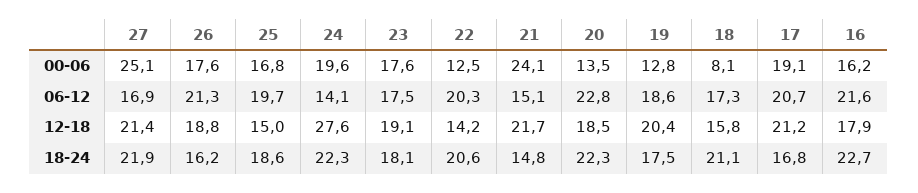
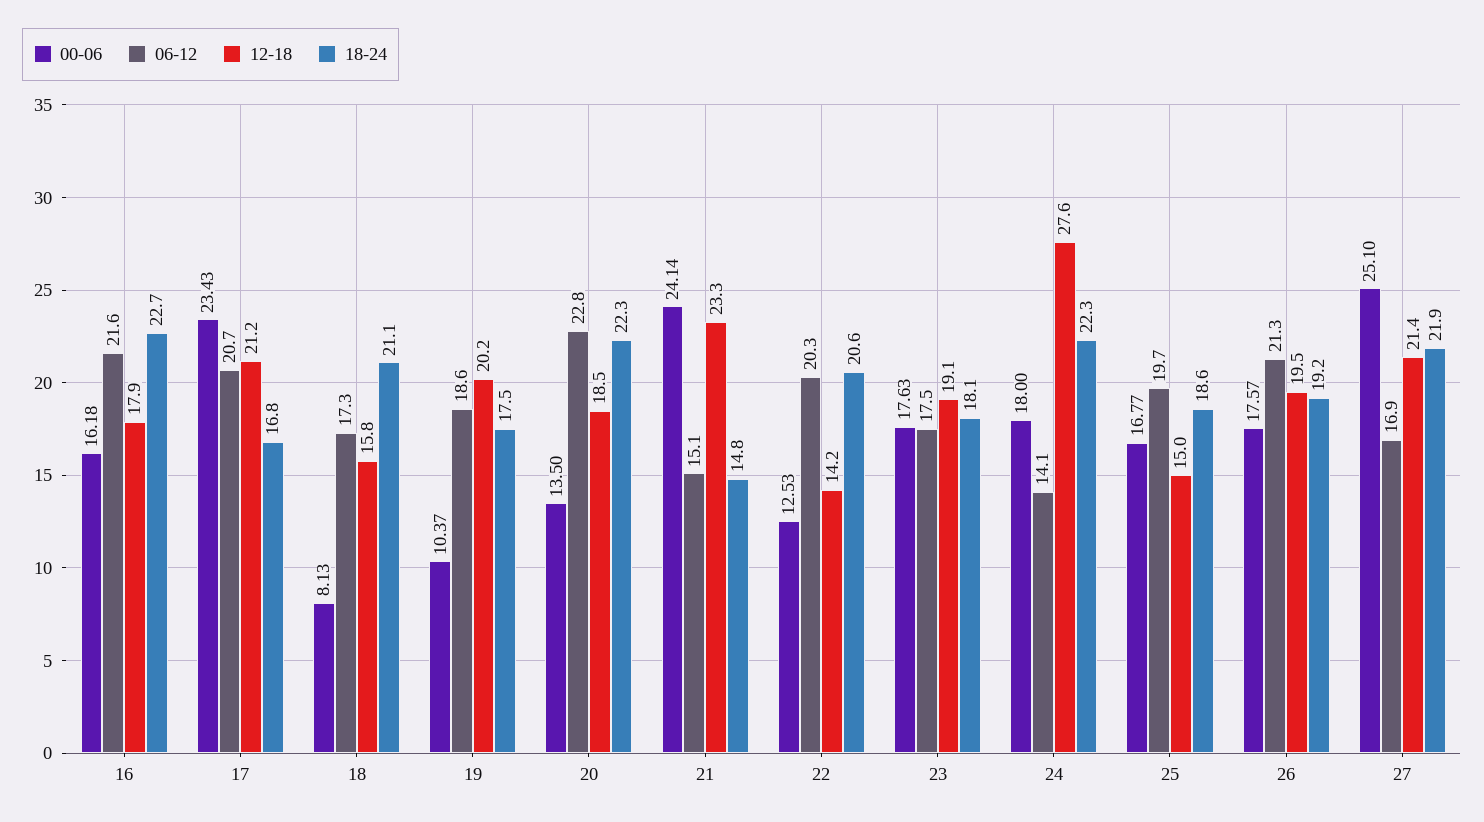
00-06, 24: 19.6 -> 18
00-06, 19: 12.8 -> 10.37
00-06, 17: 19.1 -> 23.43
12-18, 26: 18.8 -> 19.5
12-18, 21: 21.7 -> 23.3
12-18, 19: 20.4 -> 20.2
18-24, 26: 16.2 -> 19.2

